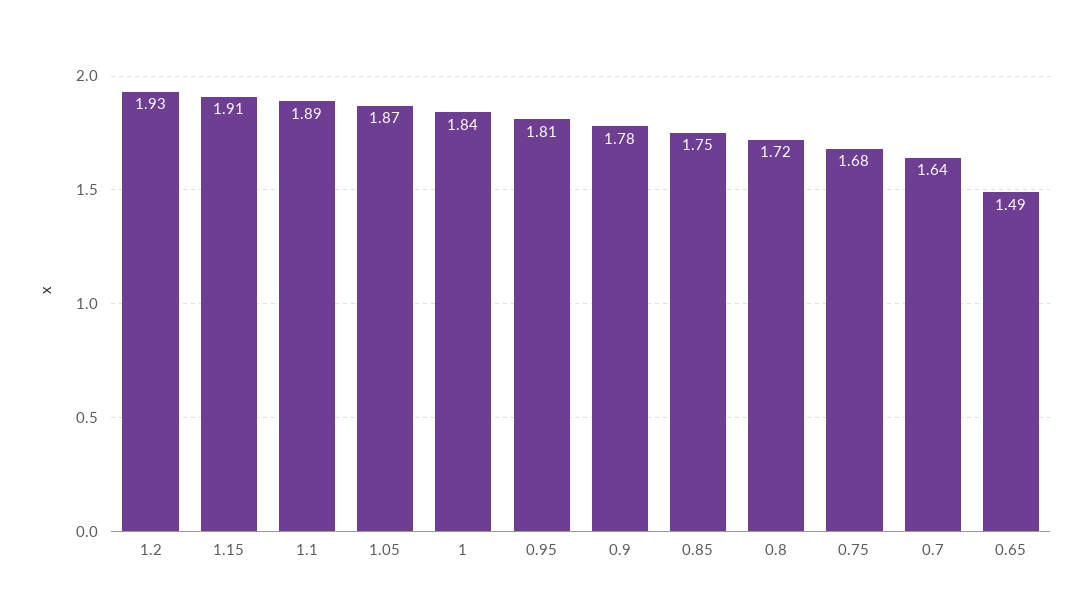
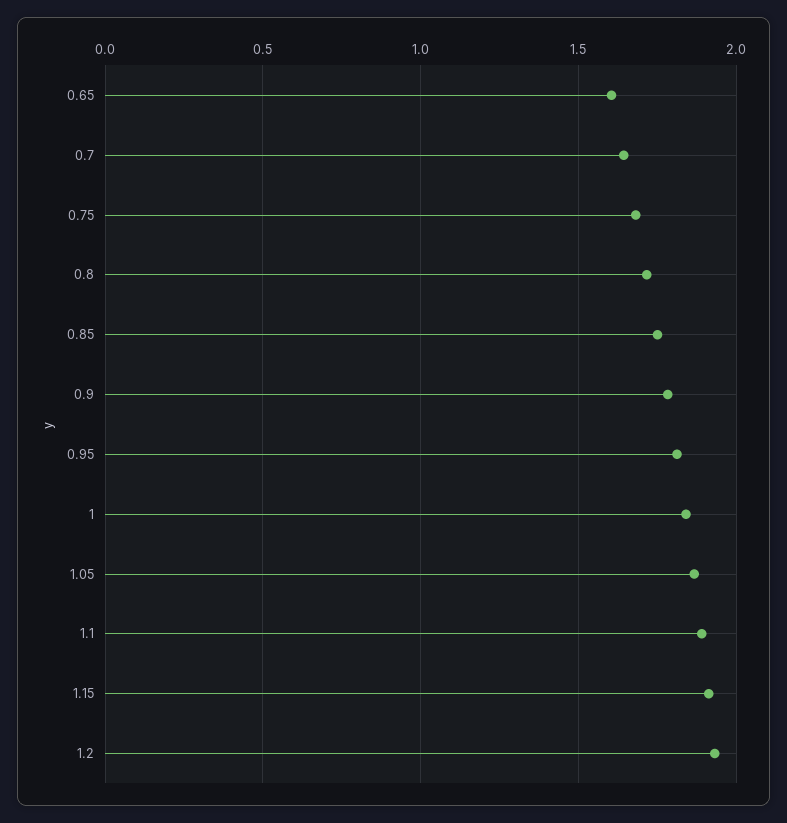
0.65: 1.49 -> 1.6

